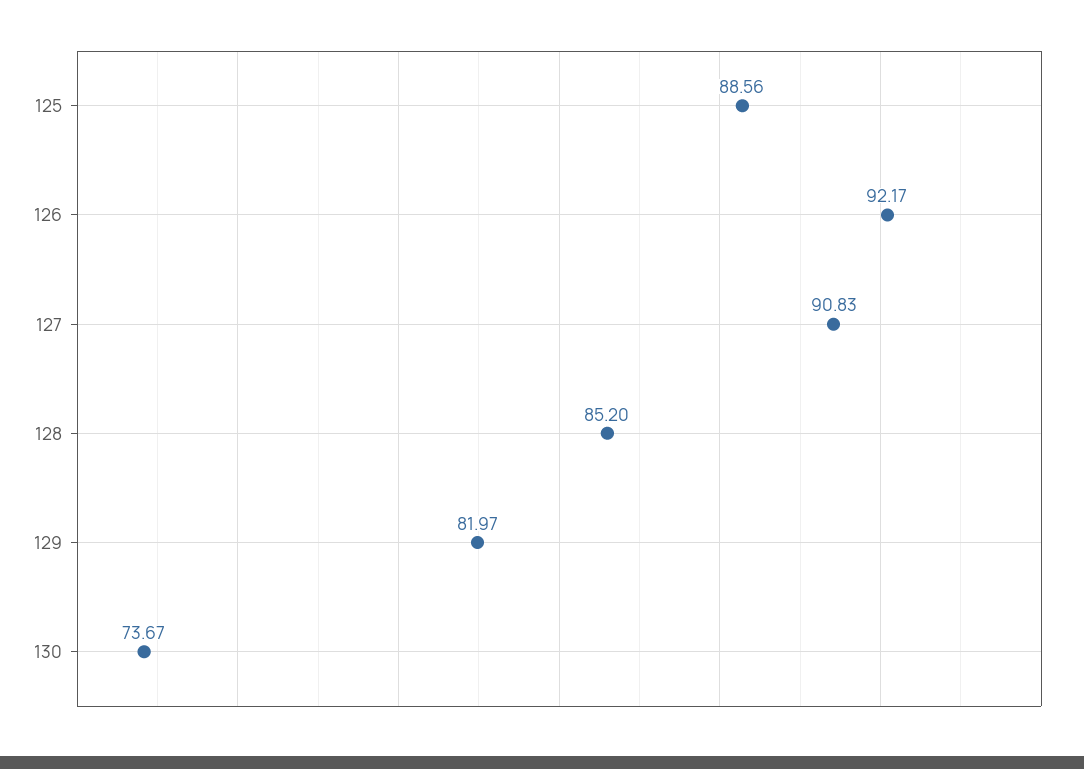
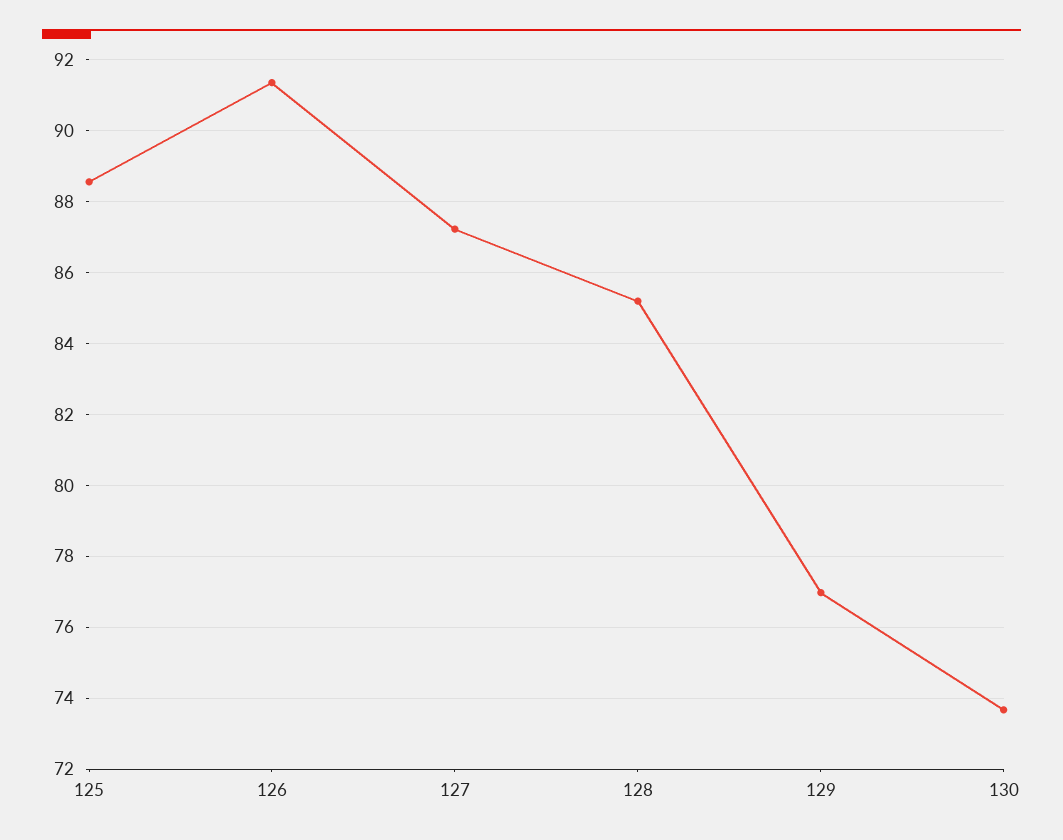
126: 92.17 -> 91.4
127: 90.83 -> 87.2
129: 81.97 -> 77

